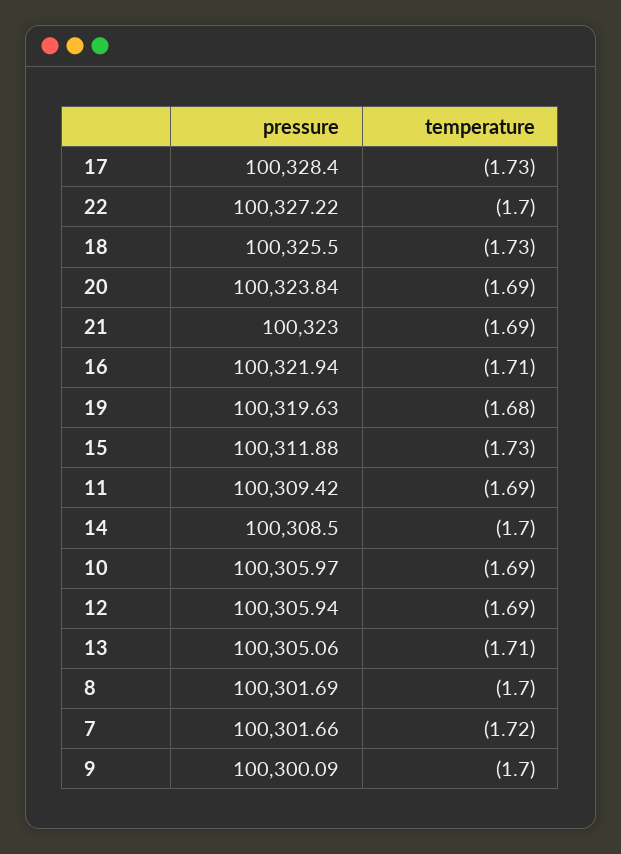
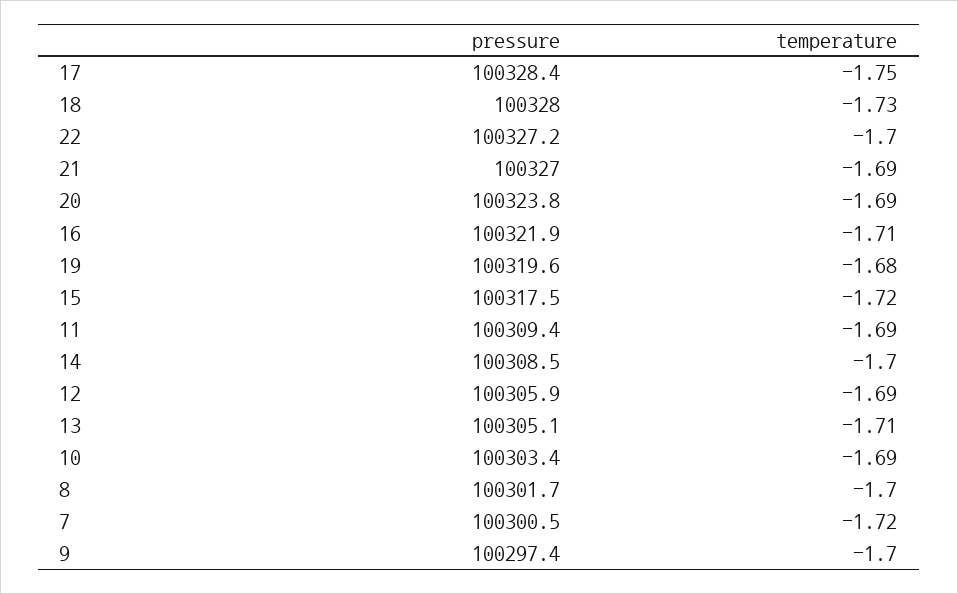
temperature, 17: -1.73 -> -1.75
pressure, 18: 100325.5 -> 100328
pressure, 21: 100323 -> 100327
pressure, 15: 100311.88 -> 100317.5
temperature, 15: -1.73 -> -1.72
pressure, 10: 100305.97 -> 100303.4
pressure, 7: 100301.66 -> 100300.5
pressure, 9: 100300.09 -> 100297.4

